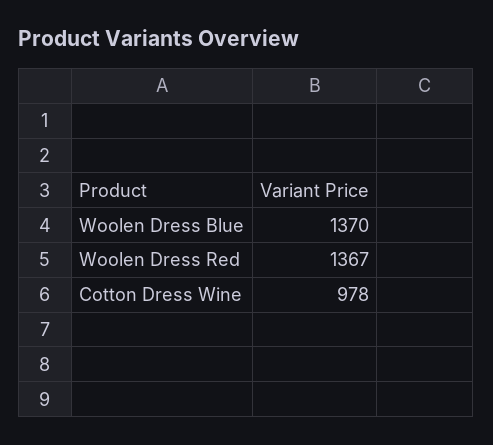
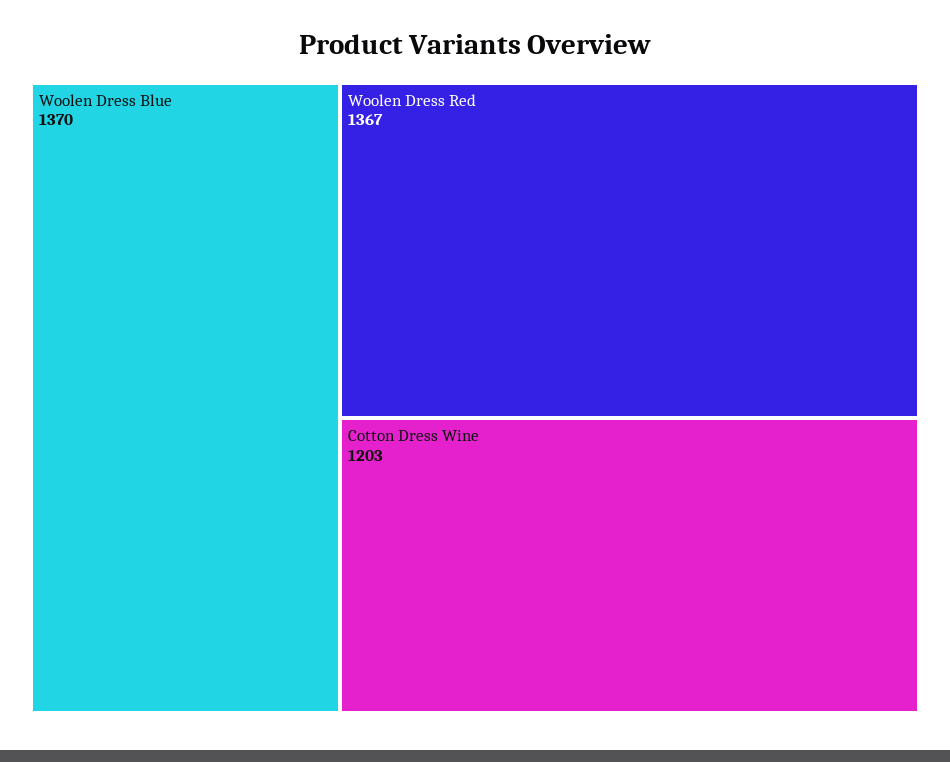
Cotton Dress Wine: 978 -> 1203

